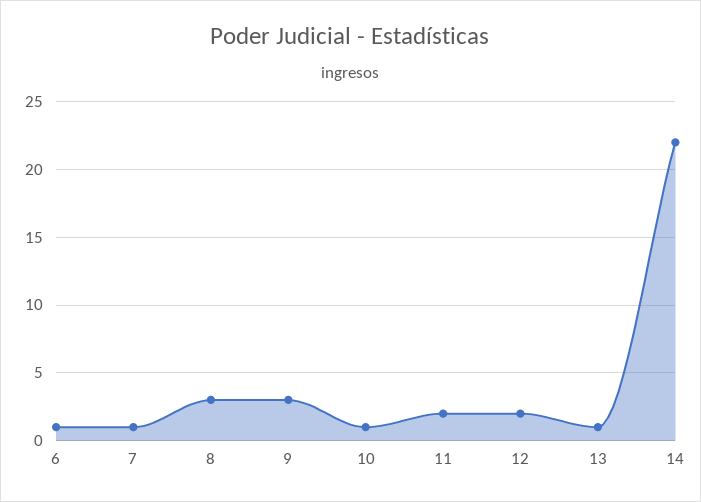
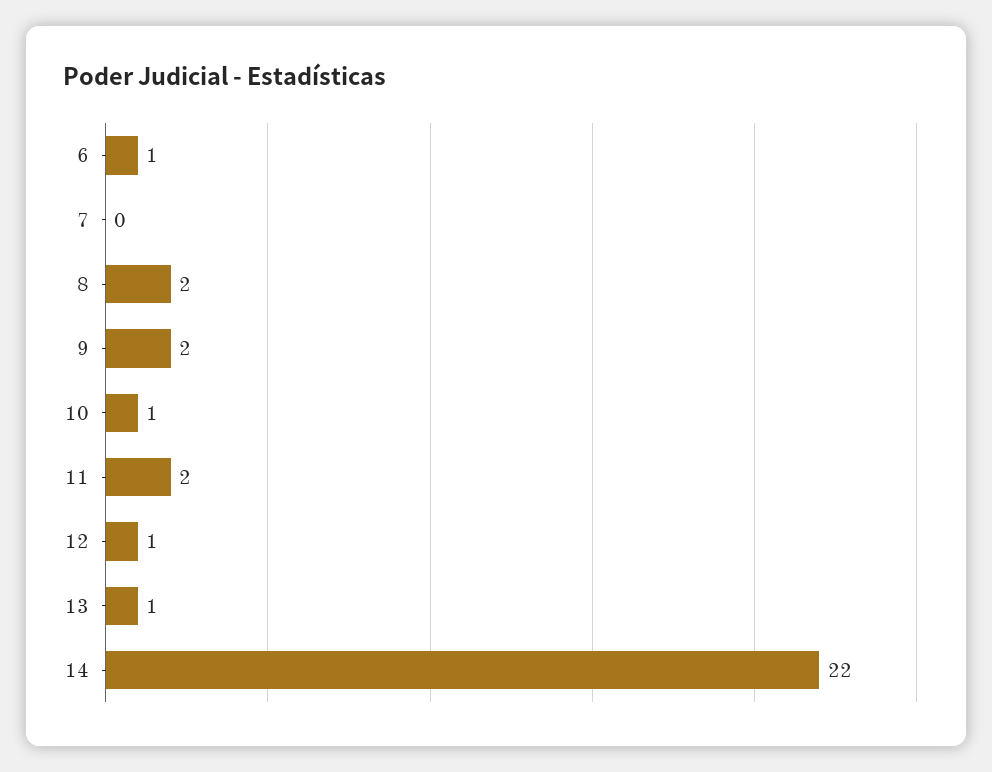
7: 1 -> 0
8: 3 -> 2
9: 3 -> 2
12: 2 -> 1

